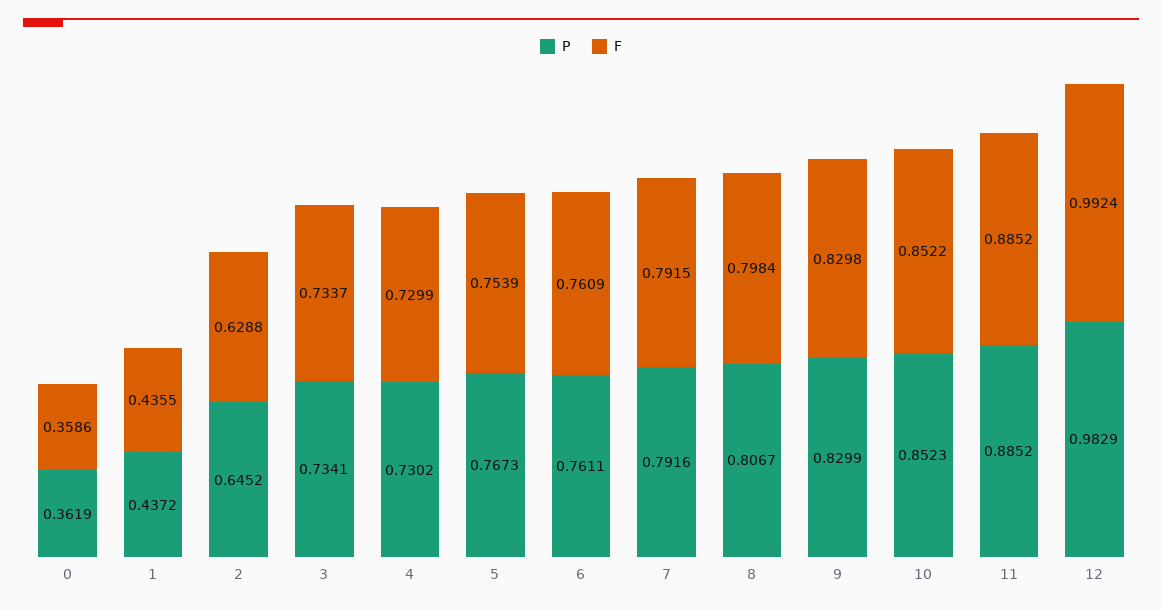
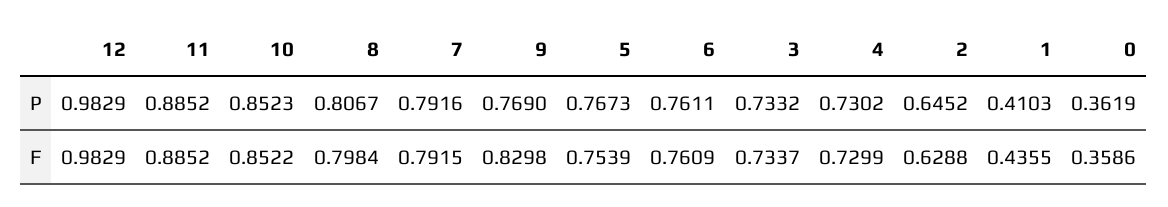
P, 1: 0.4372 -> 0.4103
P, 3: 0.7341 -> 0.7332
P, 9: 0.8299 -> 0.769
F, 12: 0.9924 -> 0.9829

